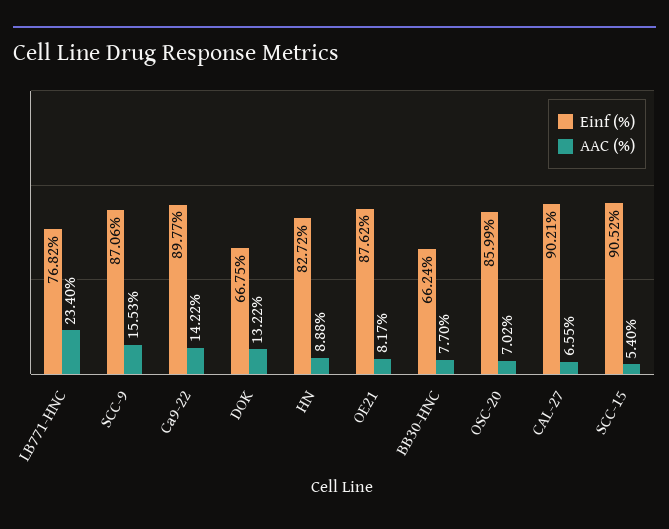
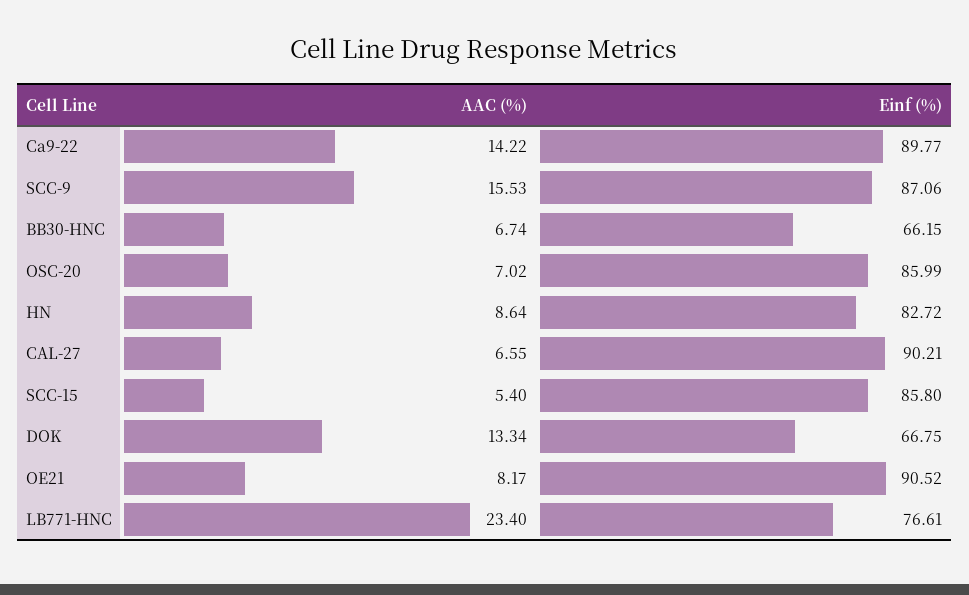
Einf (%), LB771-HNC: 76.82 -> 76.61
AAC (%), DOK: 13.22 -> 13.34
AAC (%), HN: 8.88 -> 8.64
Einf (%), OE21: 87.62 -> 90.52
Einf (%), BB30-HNC: 66.24 -> 66.15
AAC (%), BB30-HNC: 7.7 -> 6.74
Einf (%), SCC-15: 90.52 -> 85.8

